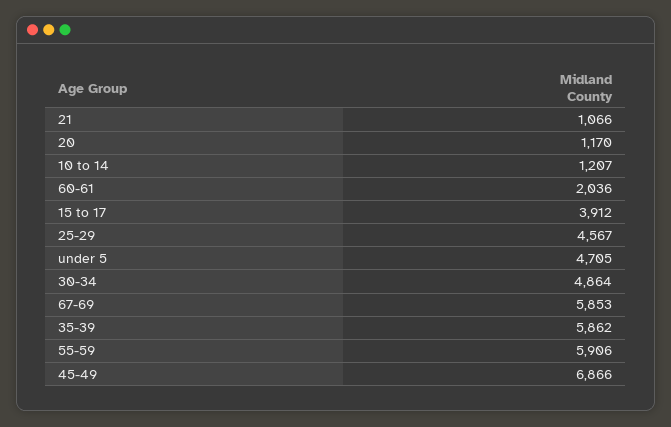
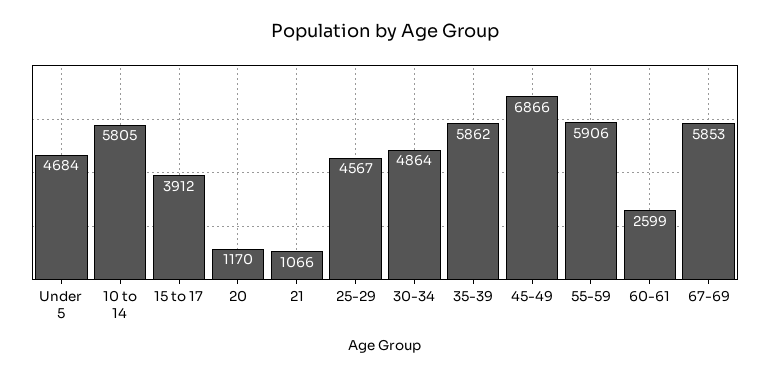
10 to 14: 1207 -> 5805
60-61: 2036 -> 2599
under 5: 4705 -> 4684

